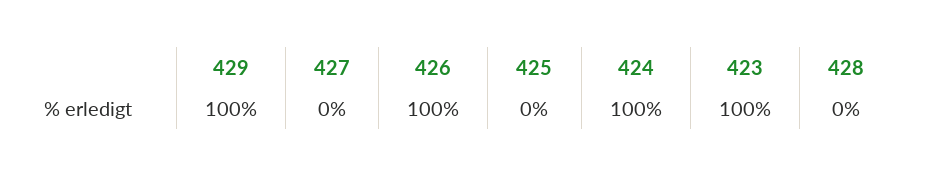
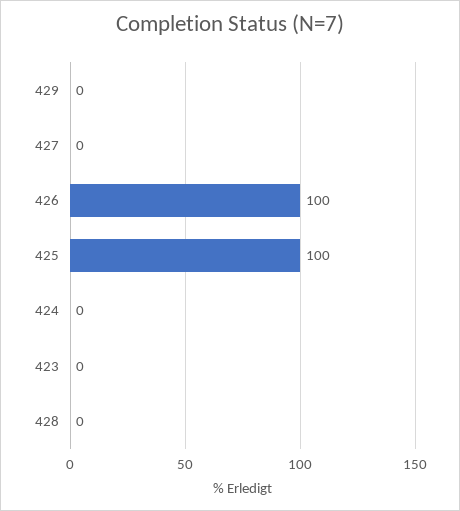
429: 100 -> 0
425: 0 -> 100
424: 100 -> 0
423: 100 -> 0

